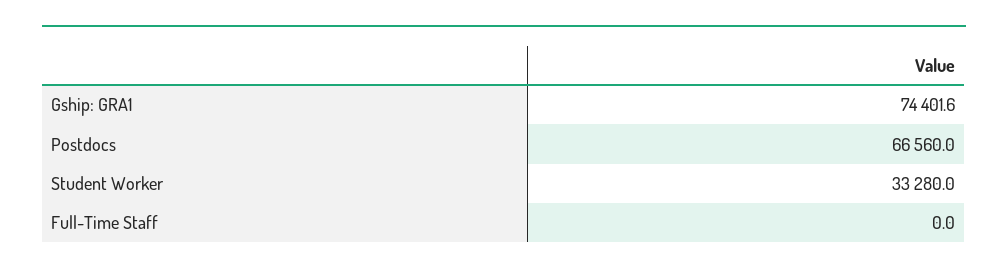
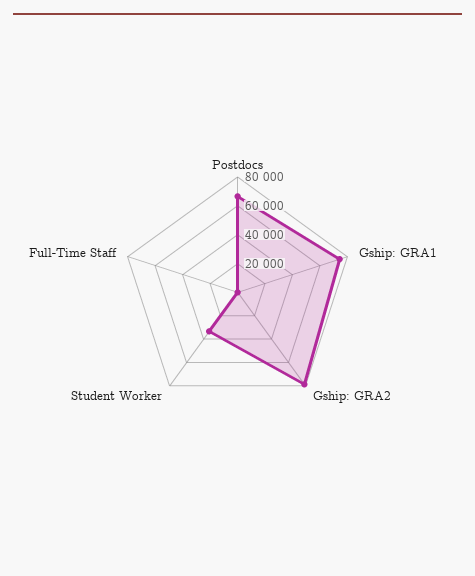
Gship: GRA2: none -> 80000

